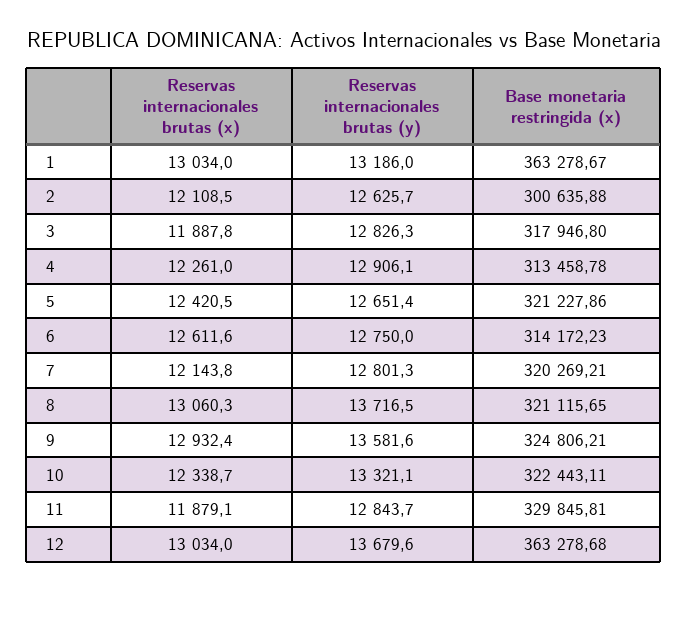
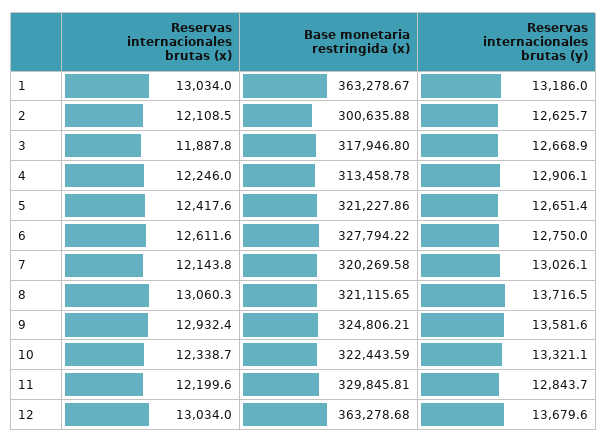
Reservas internacionales brutas (y), 3: 12826.3 -> 12668.9
Reservas internacionales brutas (x), 4: 12261 -> 12246
Reservas internacionales brutas (x), 5: 12420.5 -> 12417.6
Base monetaria restringida (x), 6: 314172.23 -> 327794.22
Reservas internacionales brutas (y), 7: 12801.3 -> 13026.1
Base monetaria restringida (x), 7: 320269.21 -> 320269.58
Base monetaria restringida (x), 10: 322443.11 -> 322443.59
Reservas internacionales brutas (x), 11: 11879.1 -> 12199.6

